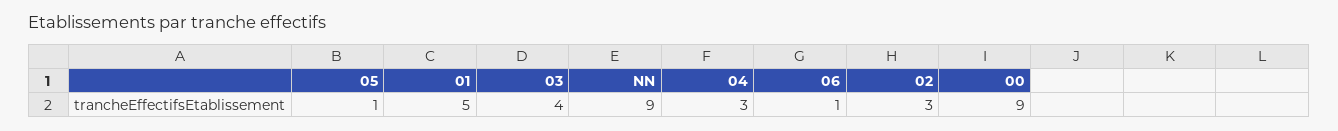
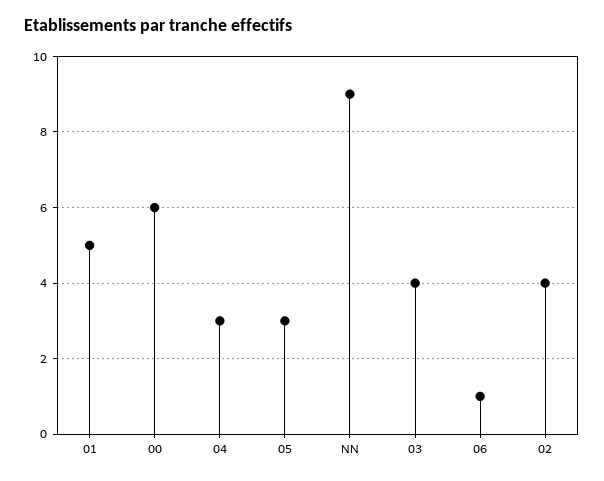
05: 1 -> 3
02: 3 -> 4
00: 9 -> 6

